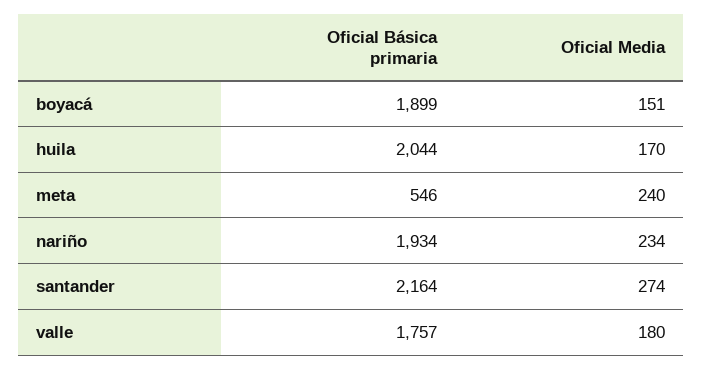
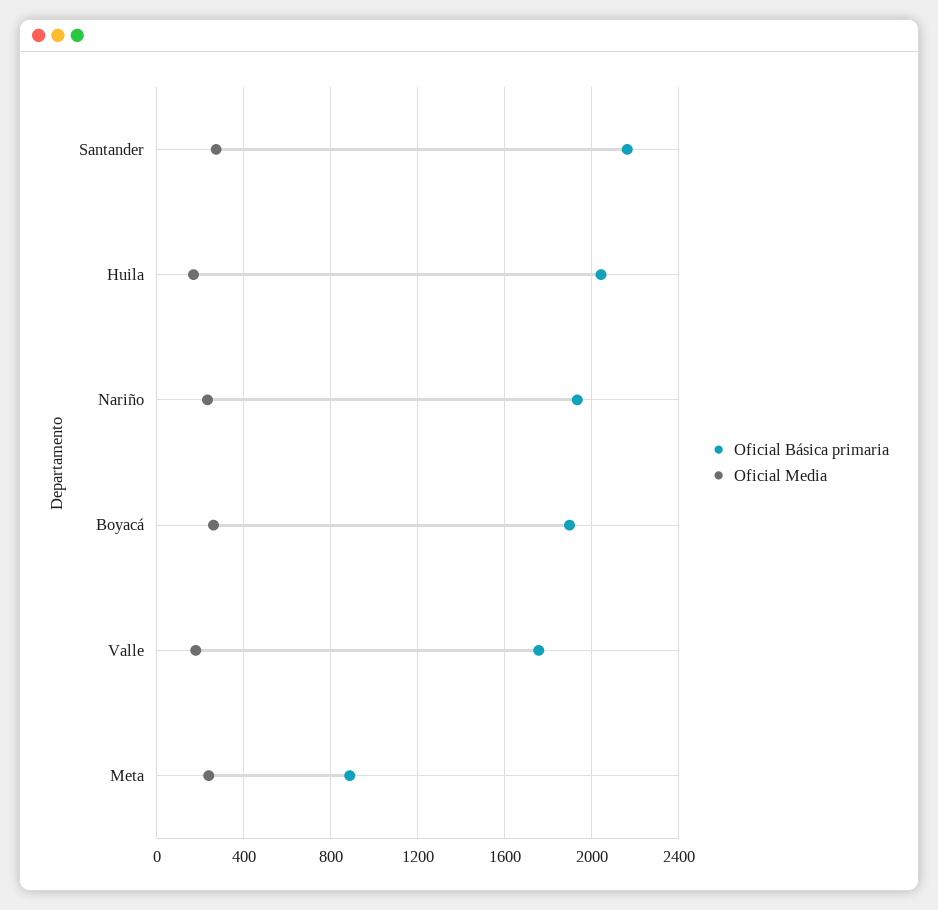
Oficial Media, boyacá: 151 -> 250
Oficial Básica primaria, meta: 546 -> 900

